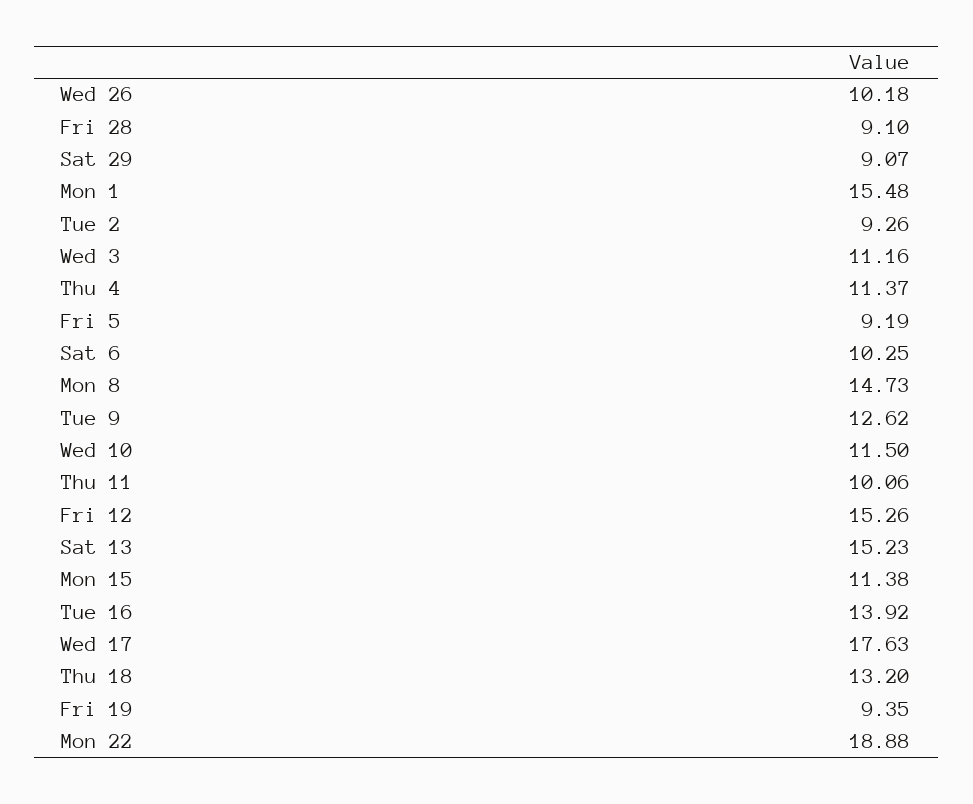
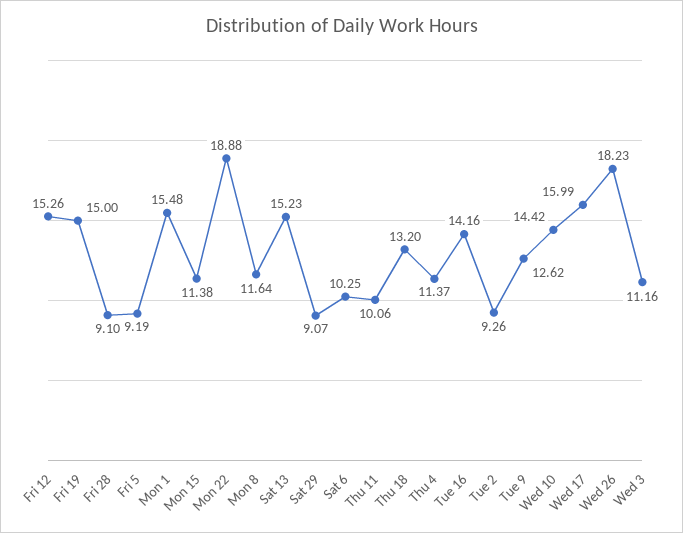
Wed 26: 10.18 -> 18.23
Mon 8: 14.73 -> 11.64
Wed 10: 11.5 -> 14.42
Tue 16: 13.92 -> 14.16
Wed 17: 17.63 -> 15.99
Fri 19: 9.35 -> 15

